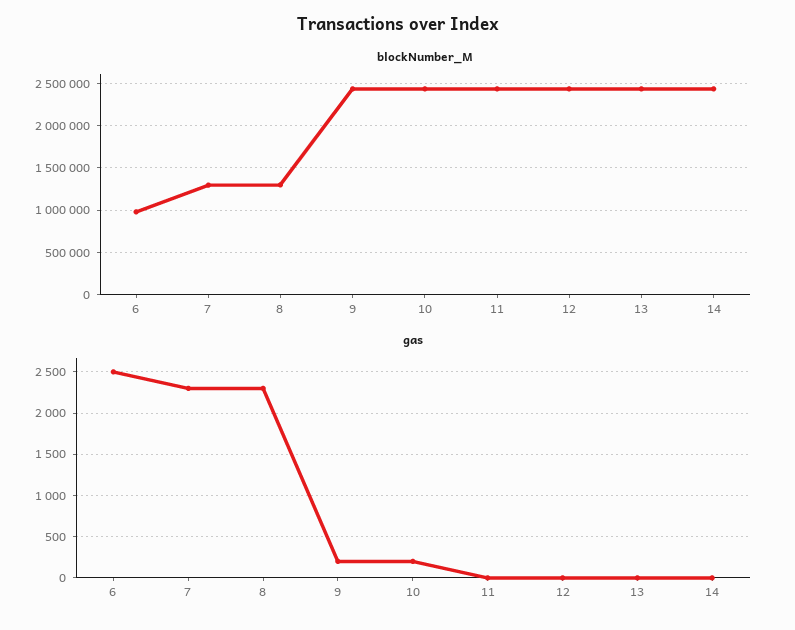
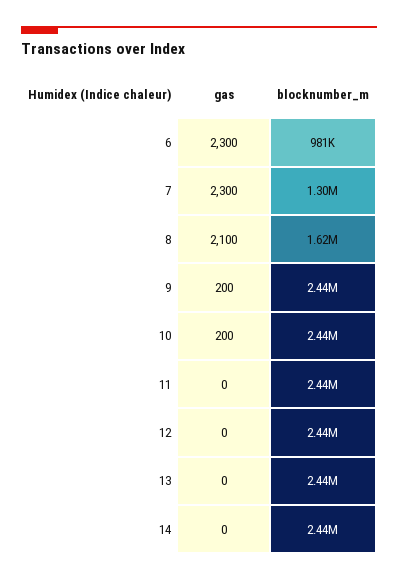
blockNumber_M, 8: 1300000 -> 1620000
gas, 6: 2500 -> 2300
gas, 8: 2300 -> 2100

